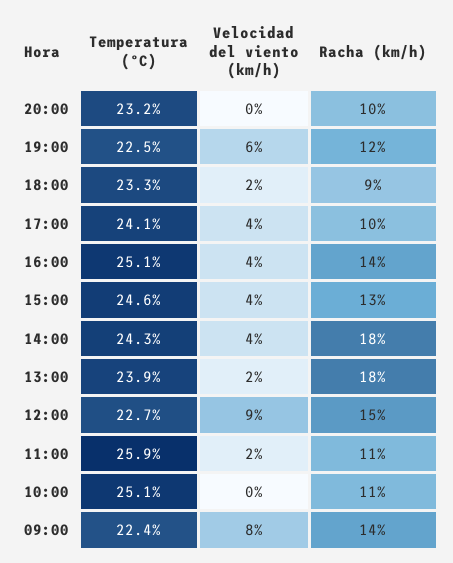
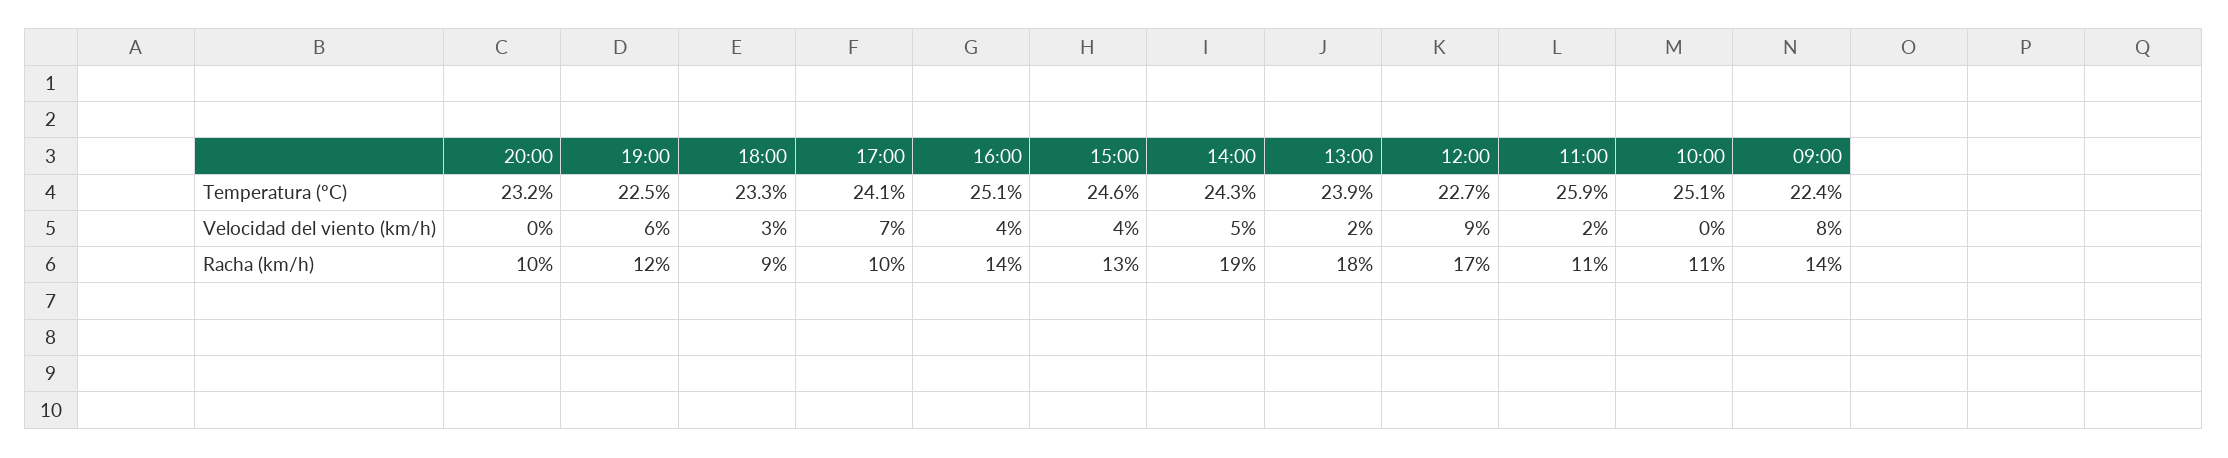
Velocidad del viento (km/h), 18:00: 2 -> 3
Velocidad del viento (km/h), 17:00: 4 -> 7
Velocidad del viento (km/h), 14:00: 4 -> 5
Racha (km/h), 14:00: 18 -> 19
Racha (km/h), 12:00: 15 -> 17

